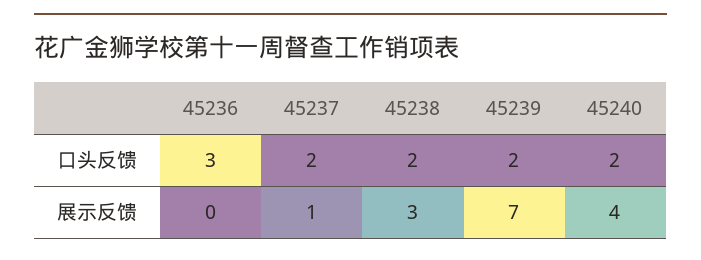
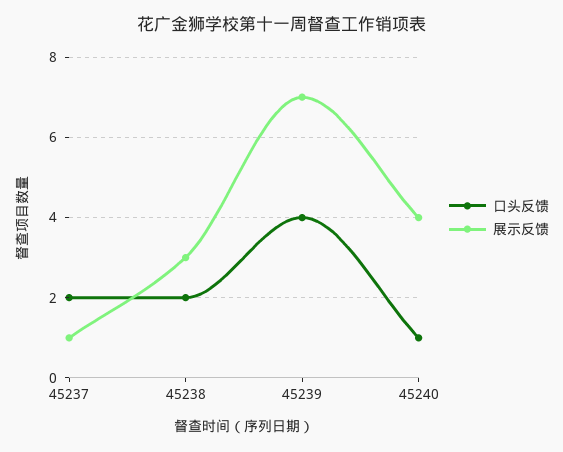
口头反馈, 45236: 3 -> none
口头反馈, 45239: 2 -> 4
口头反馈, 45240: 2 -> 1
展示反馈, 45236: 0 -> none

